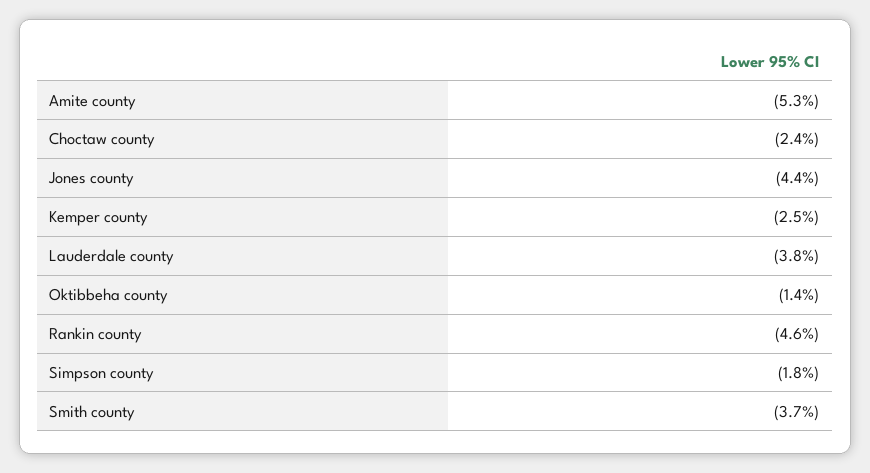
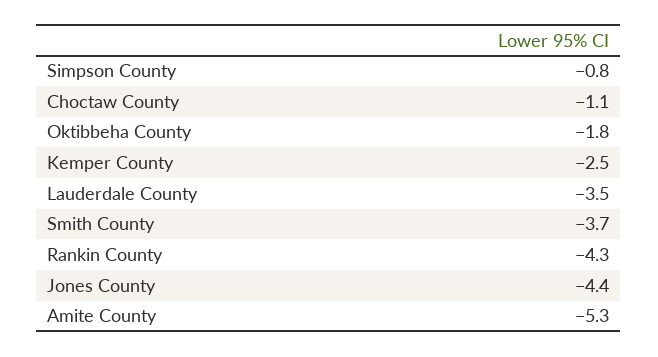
Choctaw county: -2.4 -> -1.1
Lauderdale county: -3.8 -> -3.5
Oktibbeha county: -1.4 -> -1.8
Rankin county: -4.6 -> -4.3
Simpson county: -1.8 -> -0.8

